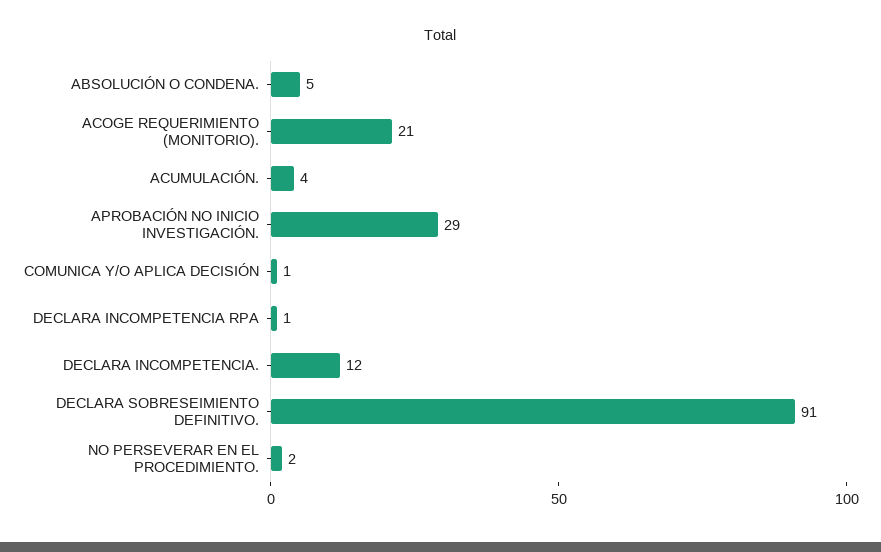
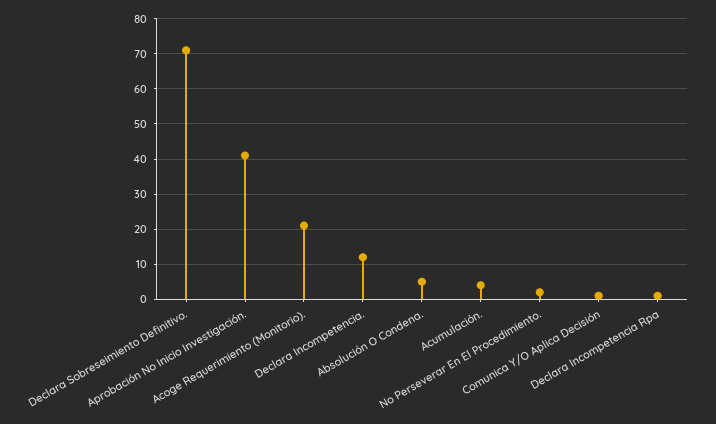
APROBACIÓN NO INICIO INVESTIGACIÓN.: 29 -> 40
DECLARA SOBRESEIMIENTO DEFINITIVO.: 91 -> 70

